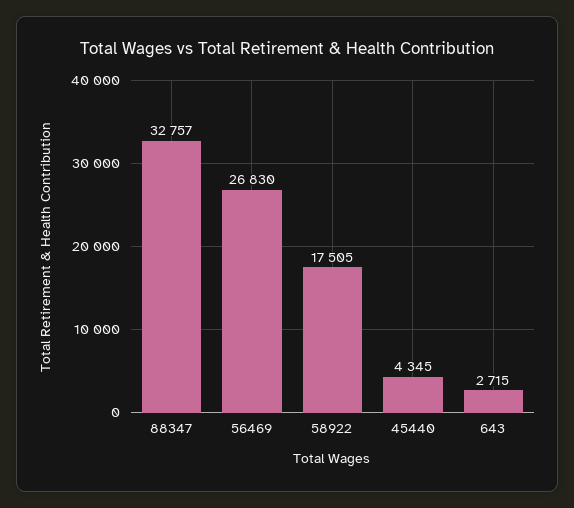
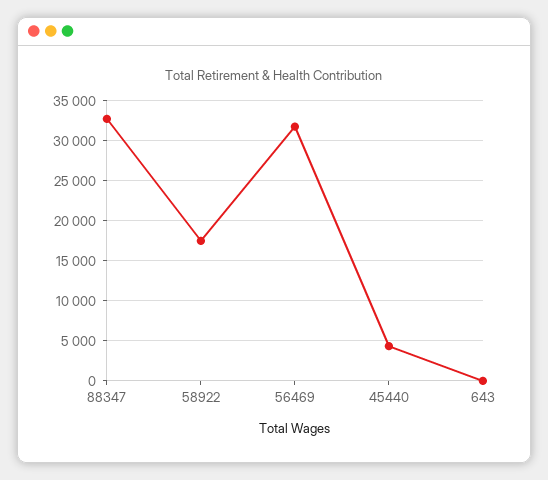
56469: 26830 -> 32000
643: 2715 -> 0

